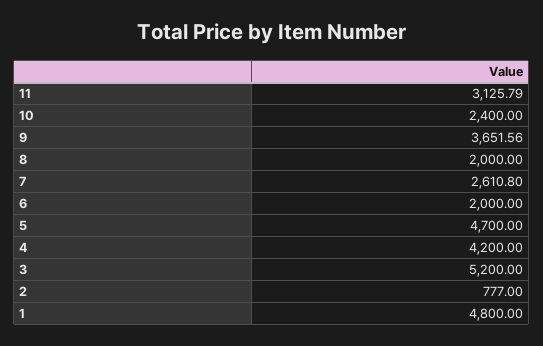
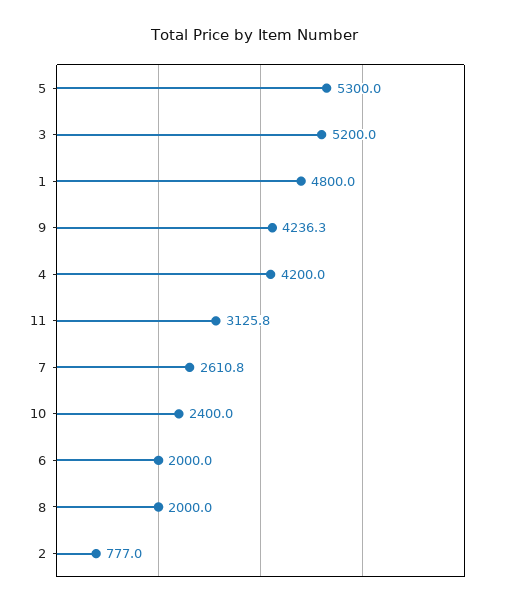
9: 3651.56 -> 4236.3
5: 4700 -> 5300

